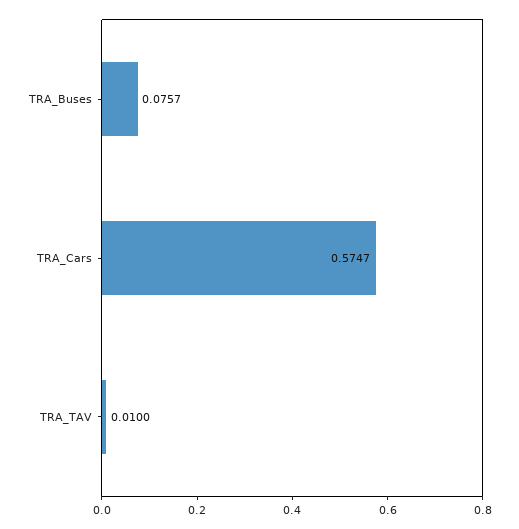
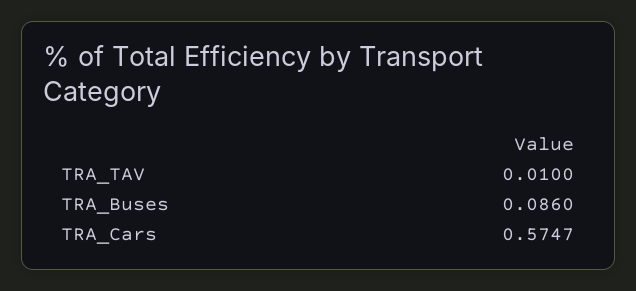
TRA_Buses: 0.0757 -> 0.086

